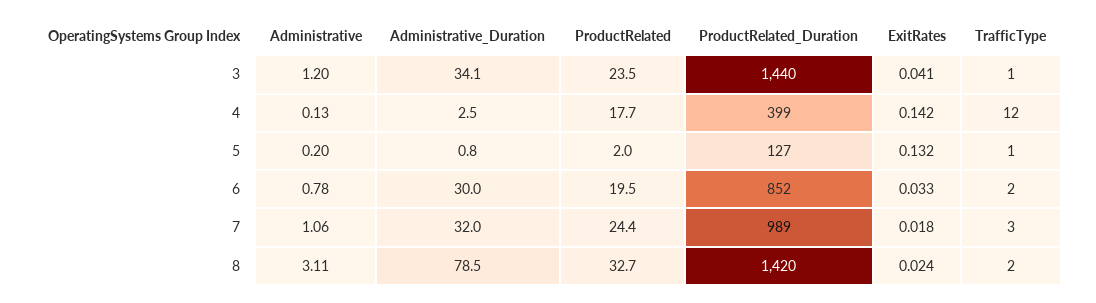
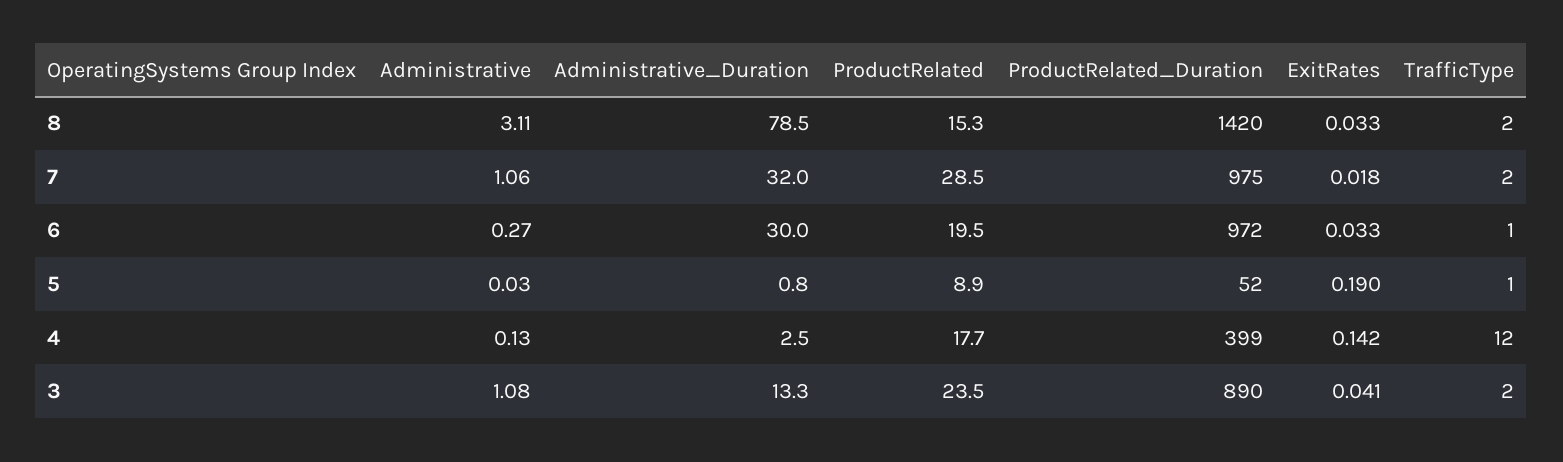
Administrative, 3: 1.2 -> 1.08
Administrative_Duration, 3: 34.1 -> 13.3
ProductRelated_Duration, 3: 1440 -> 890
TrafficType, 3: 1 -> 2
Administrative, 5: 0.2 -> 0.03
ProductRelated, 5: 2 -> 8.9
ProductRelated_Duration, 5: 127 -> 52
ExitRates, 5: 0.132 -> 0.19
Administrative, 6: 0.78 -> 0.27
ProductRelated_Duration, 6: 852 -> 972
TrafficType, 6: 2 -> 1
ProductRelated, 7: 24.4 -> 28.5
ProductRelated_Duration, 7: 989 -> 975
TrafficType, 7: 3 -> 2
ProductRelated, 8: 32.7 -> 15.3
ExitRates, 8: 0.024 -> 0.033

